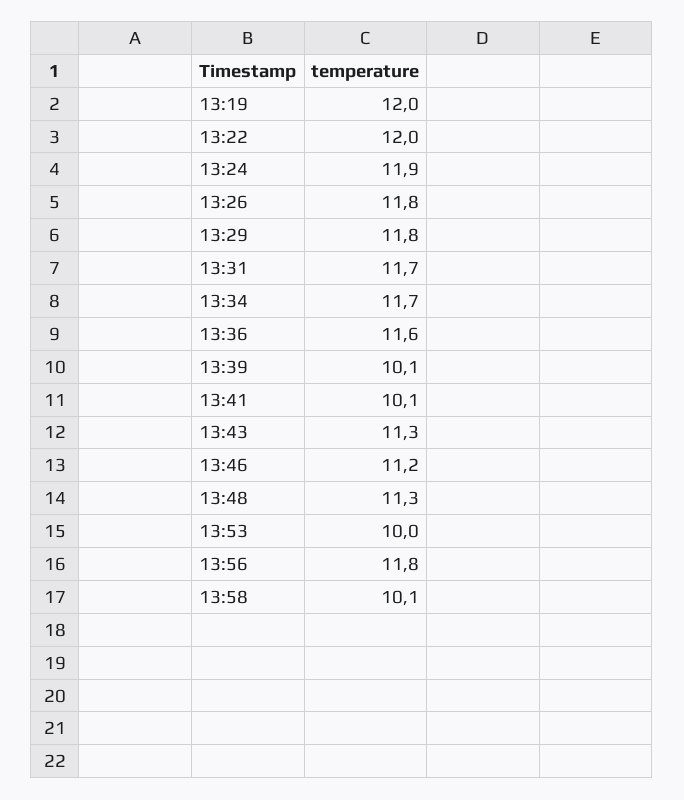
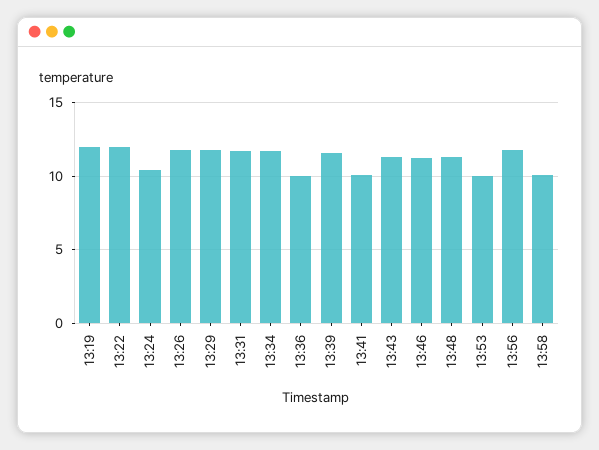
13:24: 11.9 -> 10.5
13:36: 11.6 -> 10
13:39: 10.1 -> 11.5

